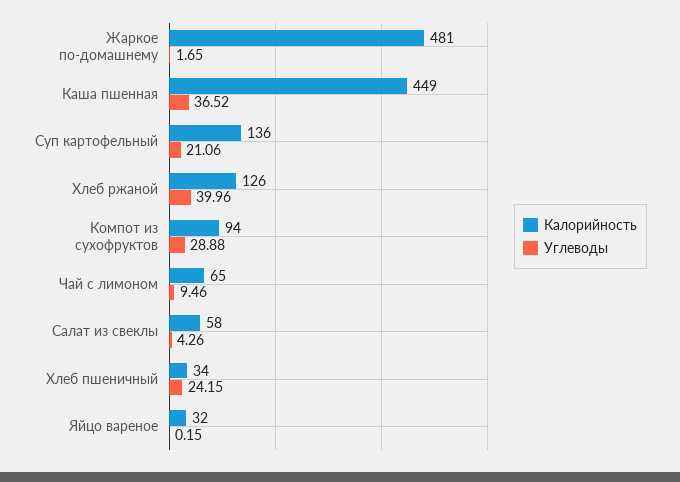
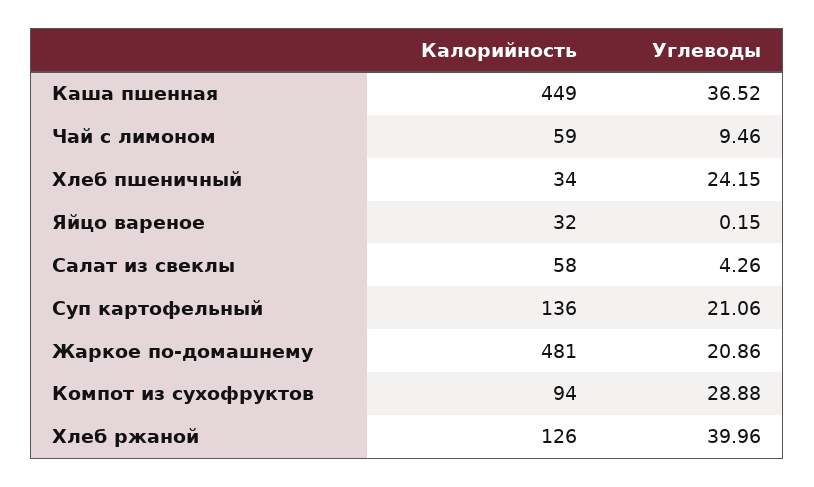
Углеводы, Жаркое по-домашнему: 1.65 -> 20.86
Калорийность, Чай с лимоном: 65 -> 59

